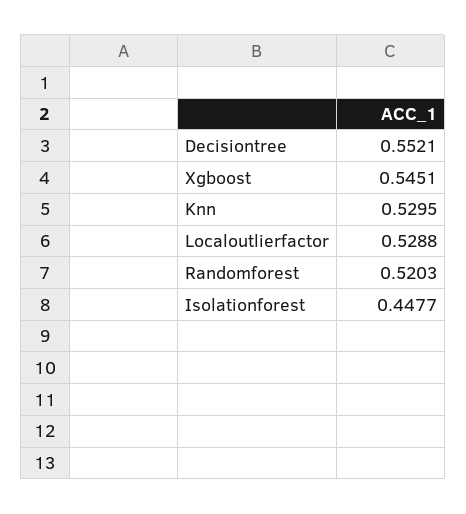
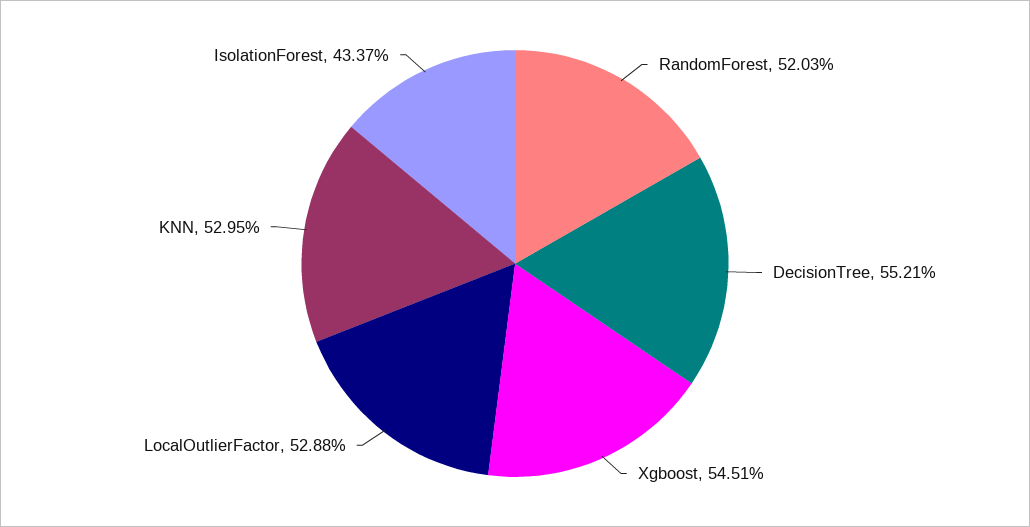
Isolationforest: 0.4477 -> 0.4337

